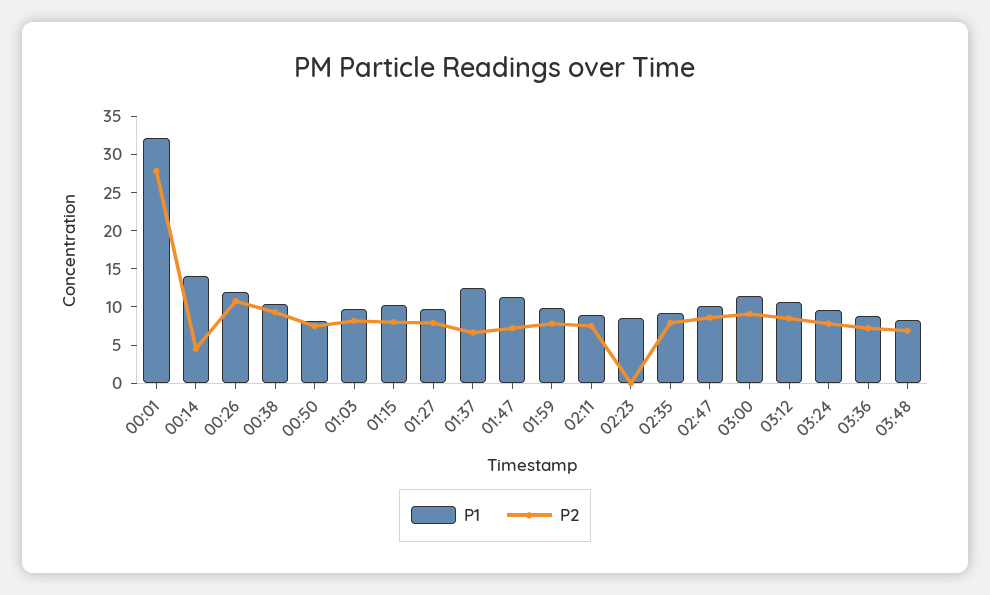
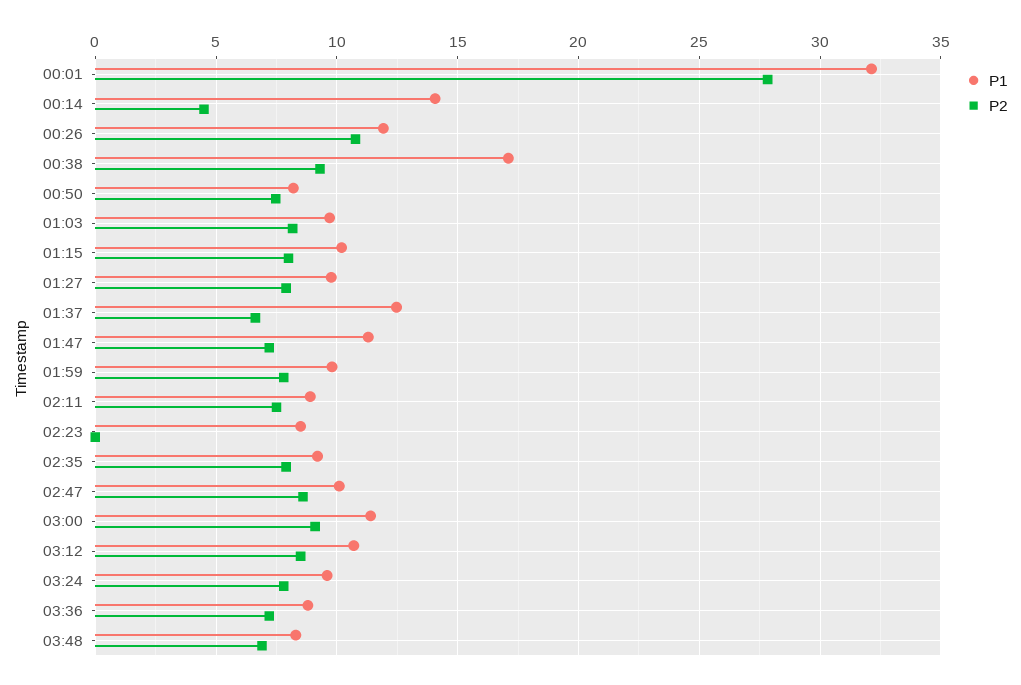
P1, 00:38: 10 -> 17

